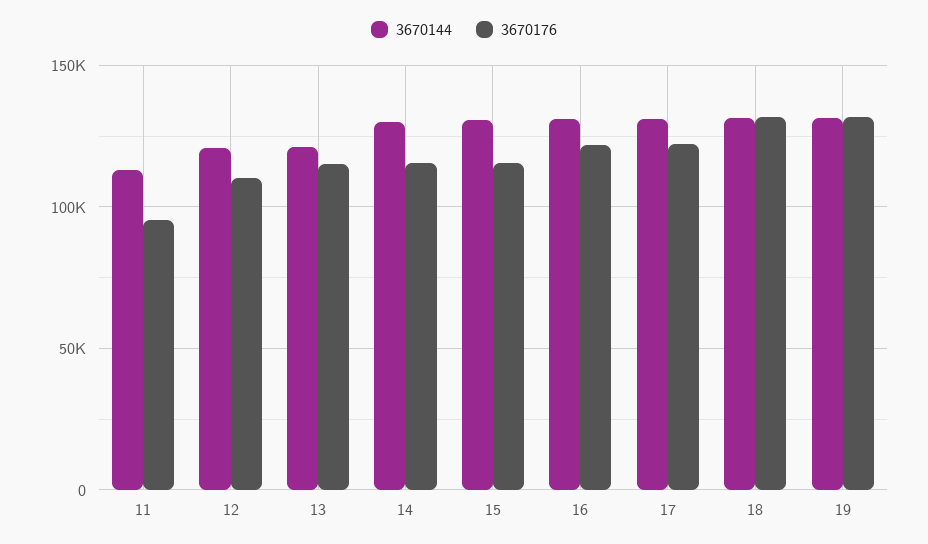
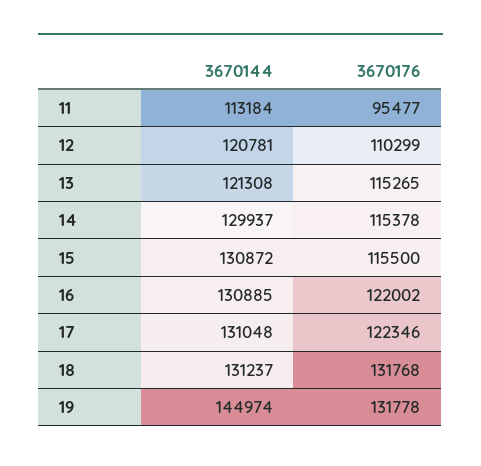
3670144, 19: 130000 -> 144974

